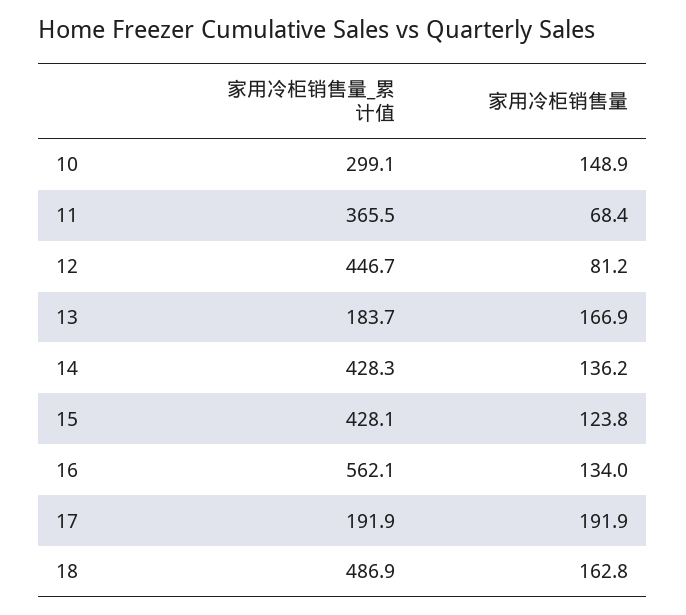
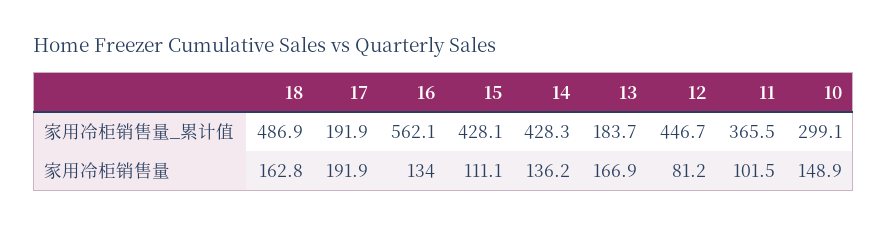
家用冷柜销售量, 11: 68.4 -> 101.5
家用冷柜销售量, 15: 123.8 -> 111.1

